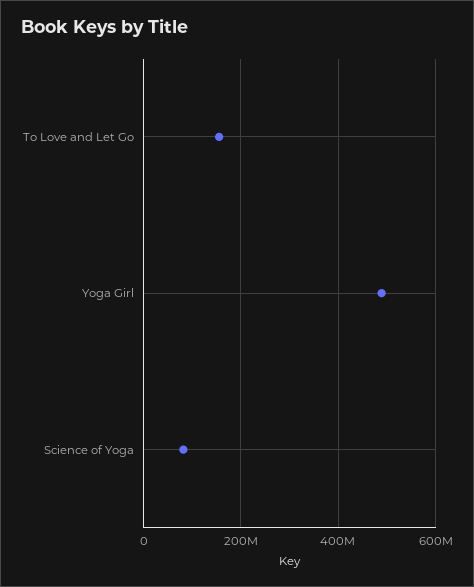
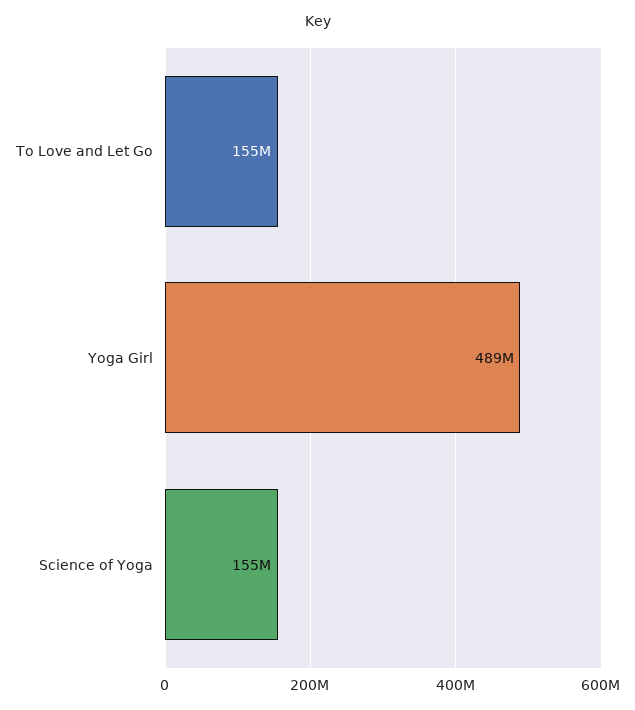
Science of Yoga: 80000000 -> 155000000

